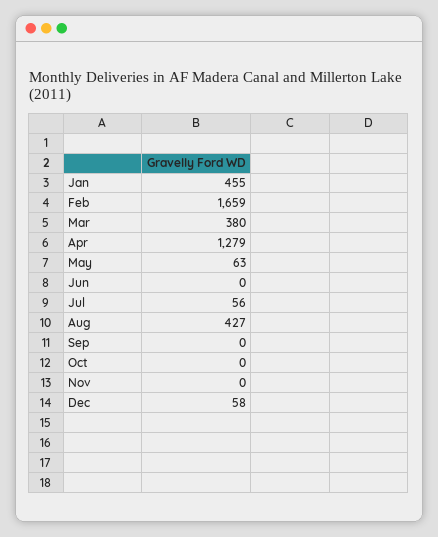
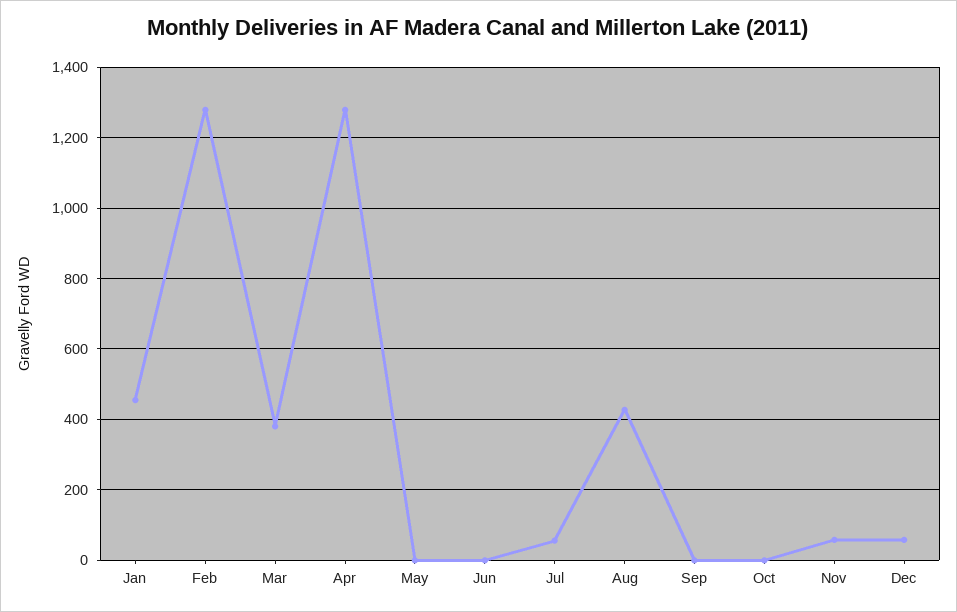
Feb: 1659 -> 1280
May: 63 -> 0
Nov: 0 -> 60

